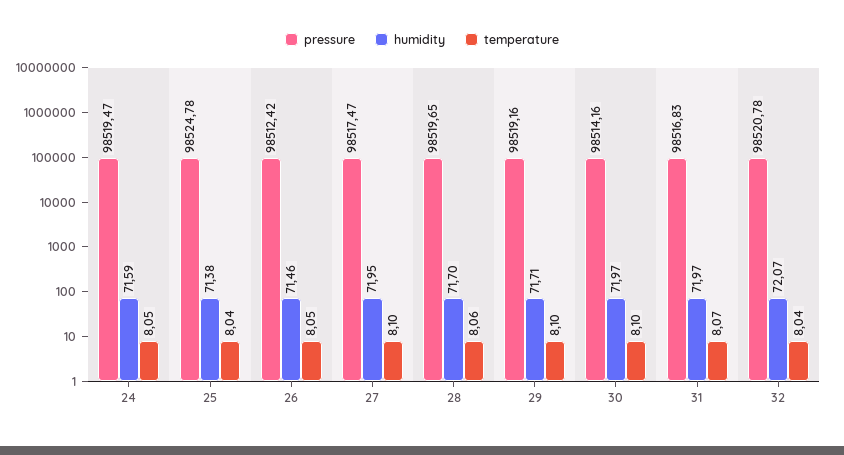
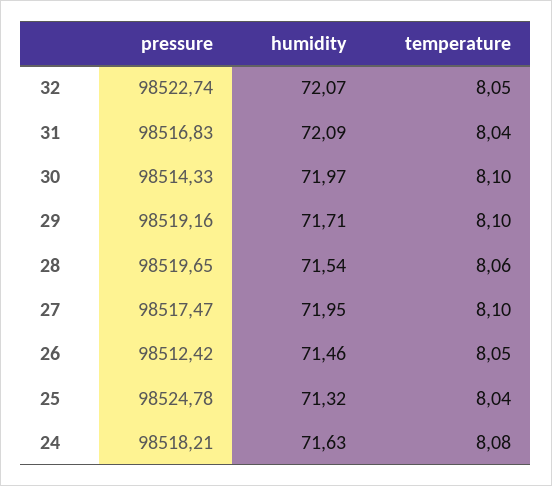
pressure, 24: 98519.47 -> 98518.21
humidity, 24: 71.59 -> 71.63
temperature, 24: 8.05 -> 8.08
humidity, 25: 71.38 -> 71.32
humidity, 28: 71.7 -> 71.54
pressure, 30: 98514.16 -> 98514.33
humidity, 31: 71.97 -> 72.09
temperature, 31: 8.07 -> 8.04
pressure, 32: 98520.78 -> 98522.74
temperature, 32: 8.04 -> 8.05

